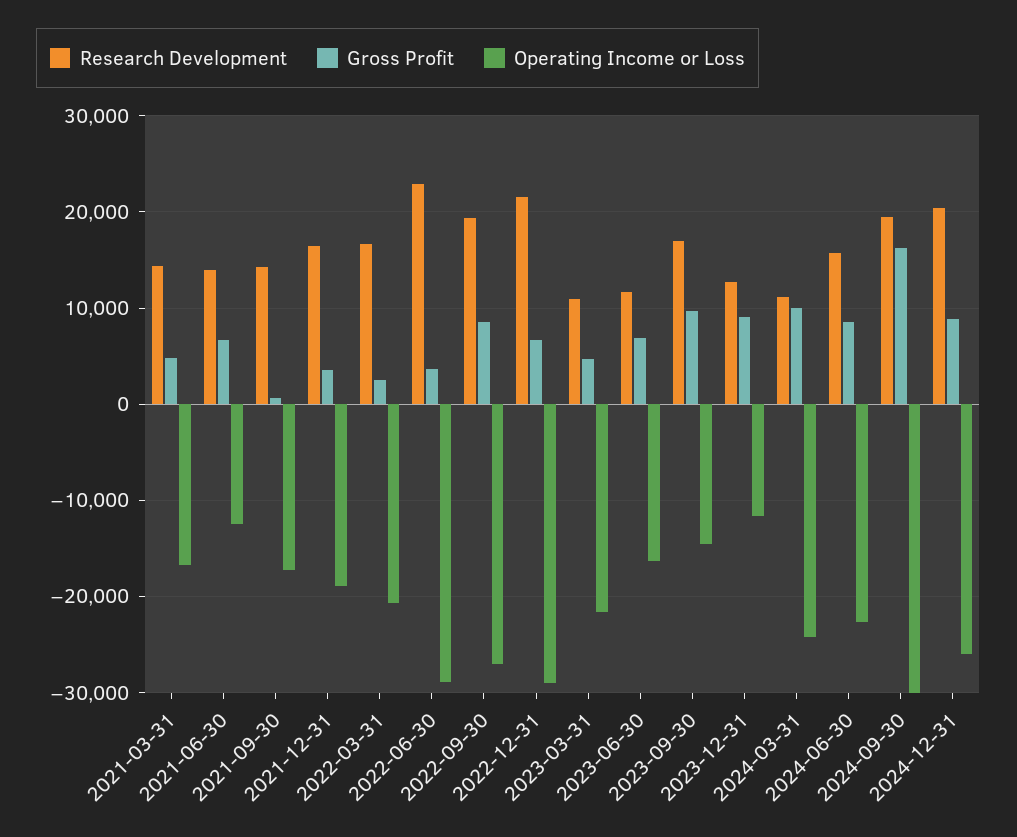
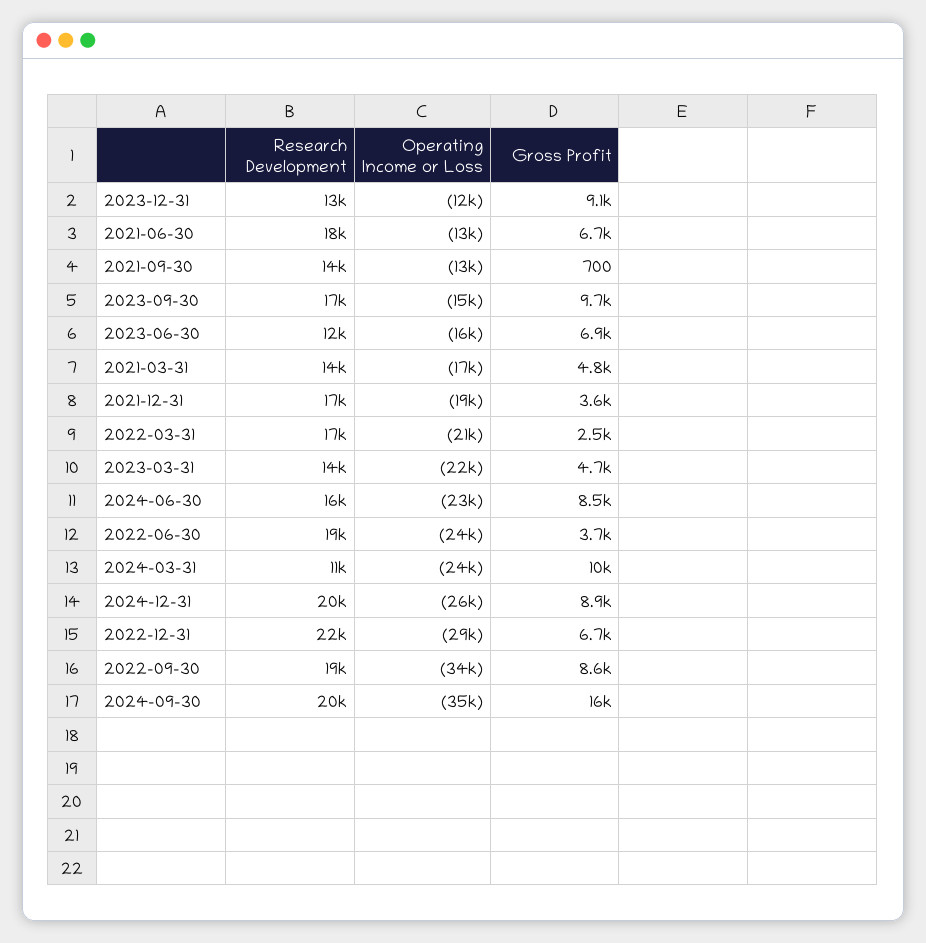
Research Development, 2021-06-30: 14000 -> 18000
Operating Income or Loss, 2021-09-30: -17000 -> -13000
Research Development, 2022-06-30: 23000 -> 19000
Operating Income or Loss, 2022-06-30: -29000 -> -24000
Operating Income or Loss, 2022-09-30: -27000 -> -34000
Research Development, 2023-03-31: 11000 -> 14000
Operating Income or Loss, 2024-09-30: -30000 -> -35000

